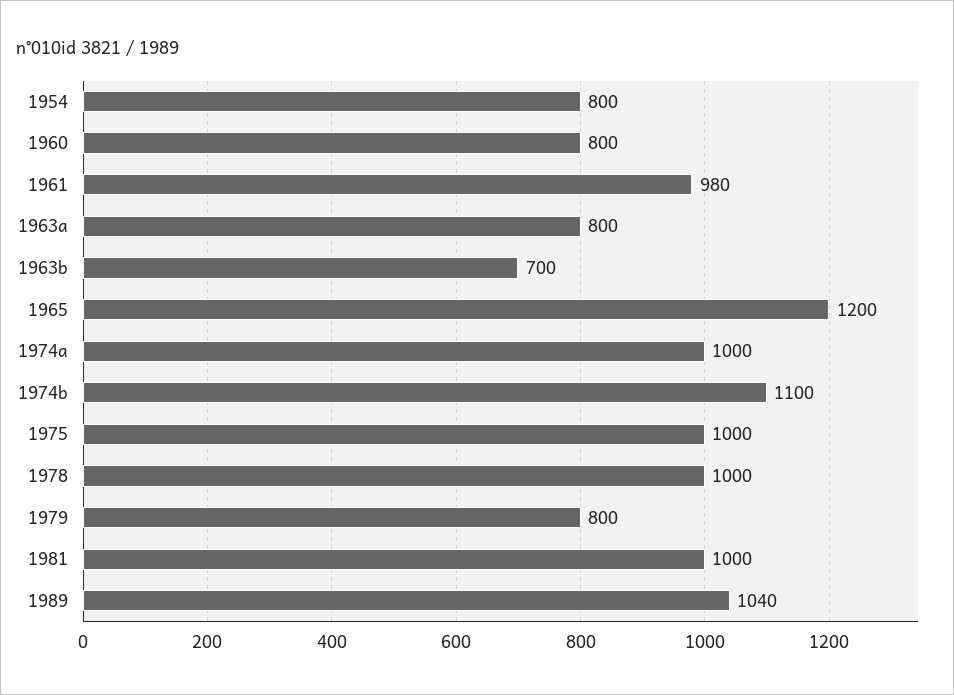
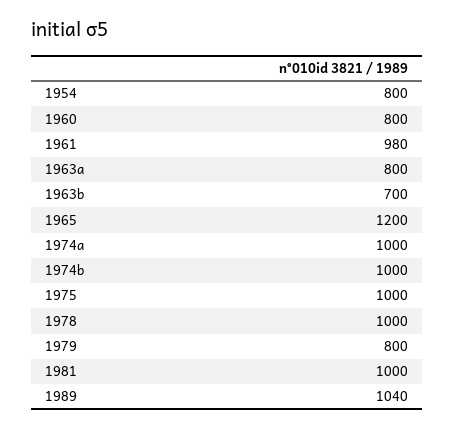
1974b: 1100 -> 1000

